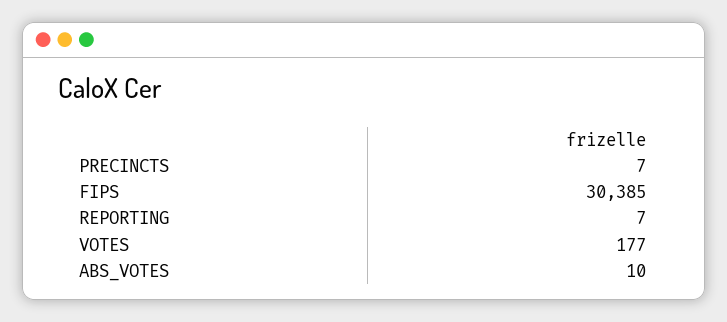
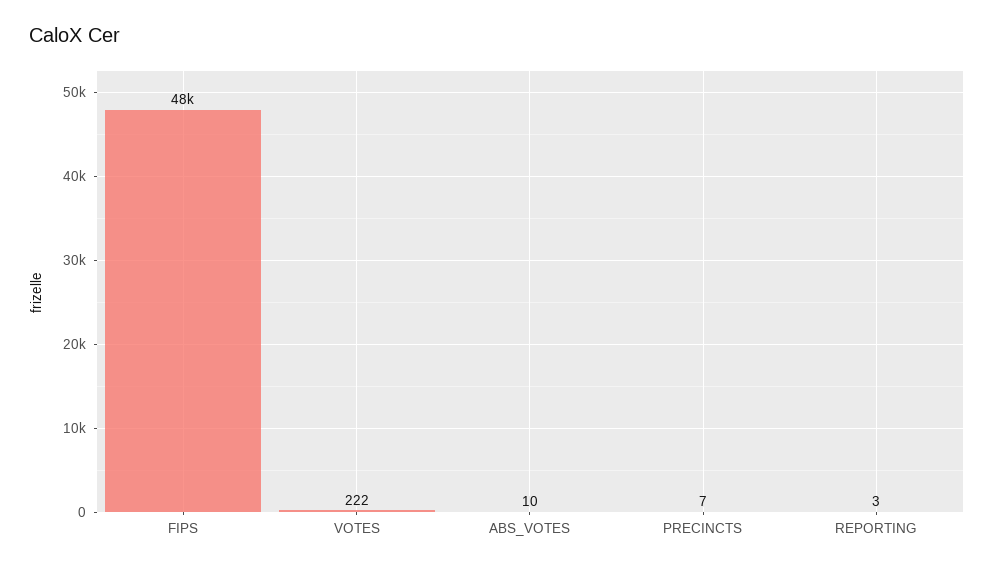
FIPS: 30385 -> 48000
REPORTING: 7 -> 3
VOTES: 177 -> 222

